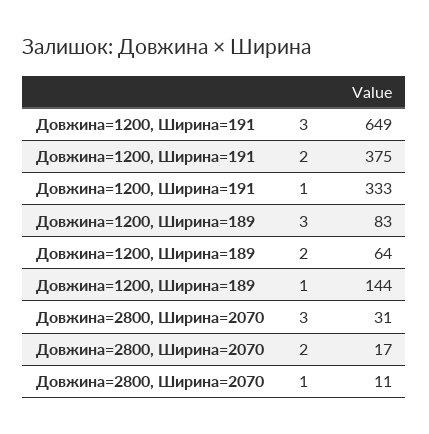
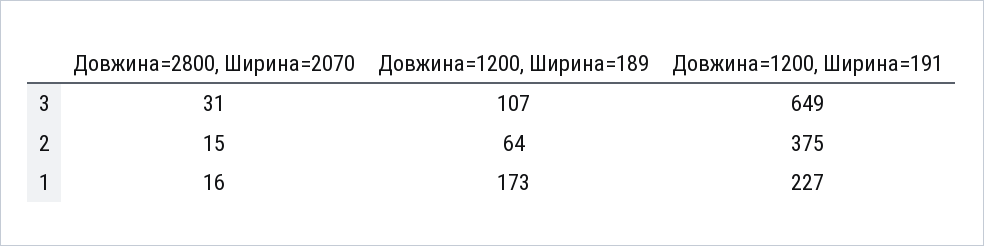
Довжина=1200, Ширина=191, 1: 333 -> 227
Довжина=1200, Ширина=189, 3: 83 -> 107
Довжина=1200, Ширина=189, 1: 144 -> 173
Довжина=2800, Ширина=2070, 2: 17 -> 15
Довжина=2800, Ширина=2070, 1: 11 -> 16

